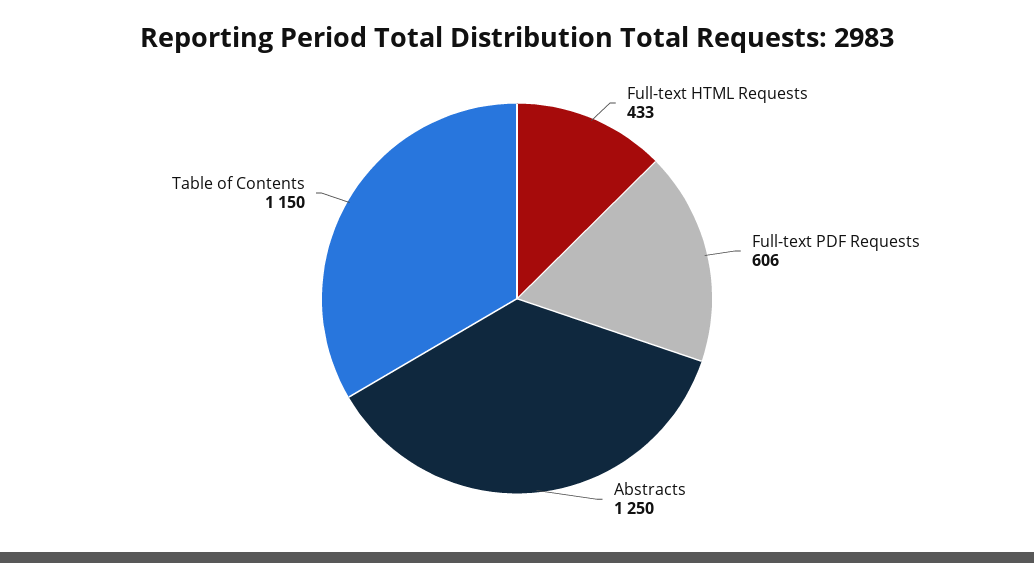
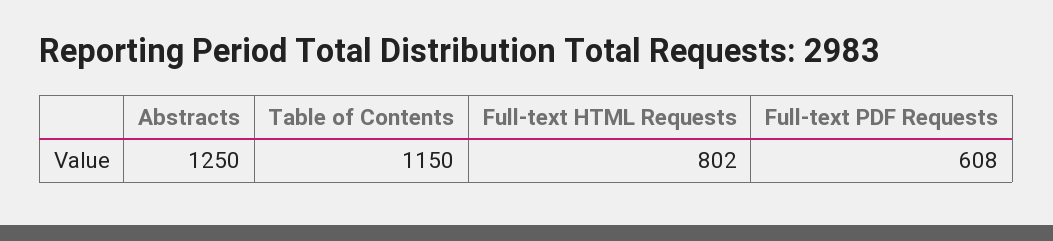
Full-text HTML Requests: 433 -> 802
Full-text PDF Requests: 606 -> 608

